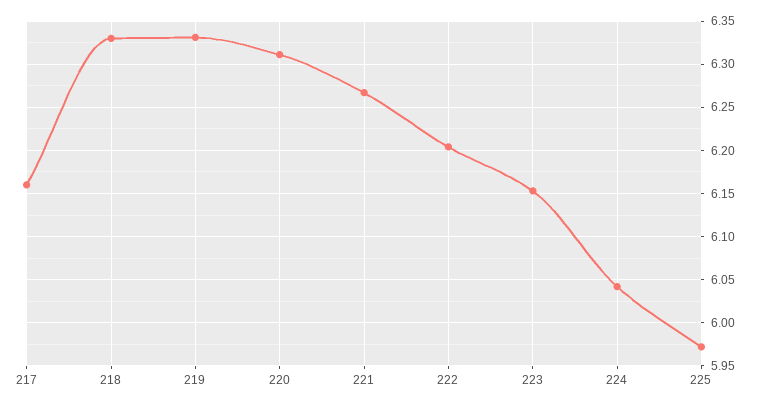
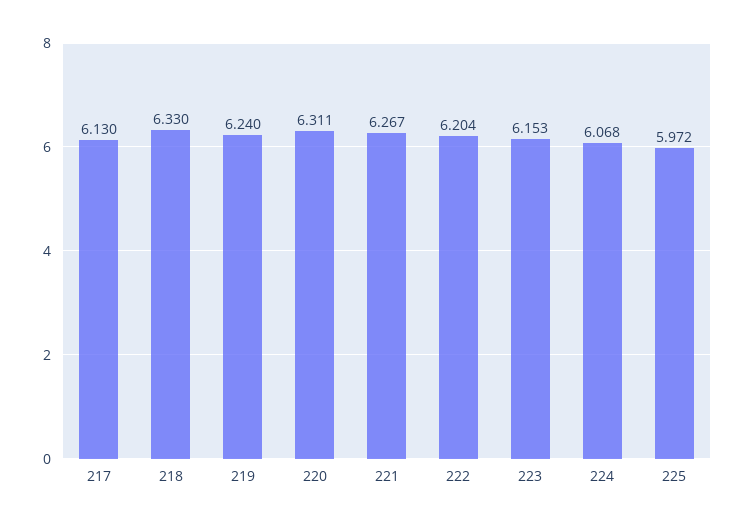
217: 6.16 -> 6.13
219: 6.33 -> 6.24
224: 6.04 -> 6.068

